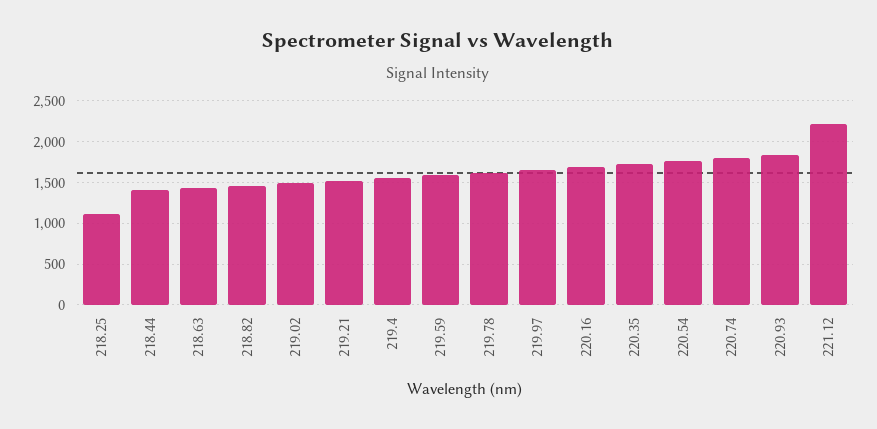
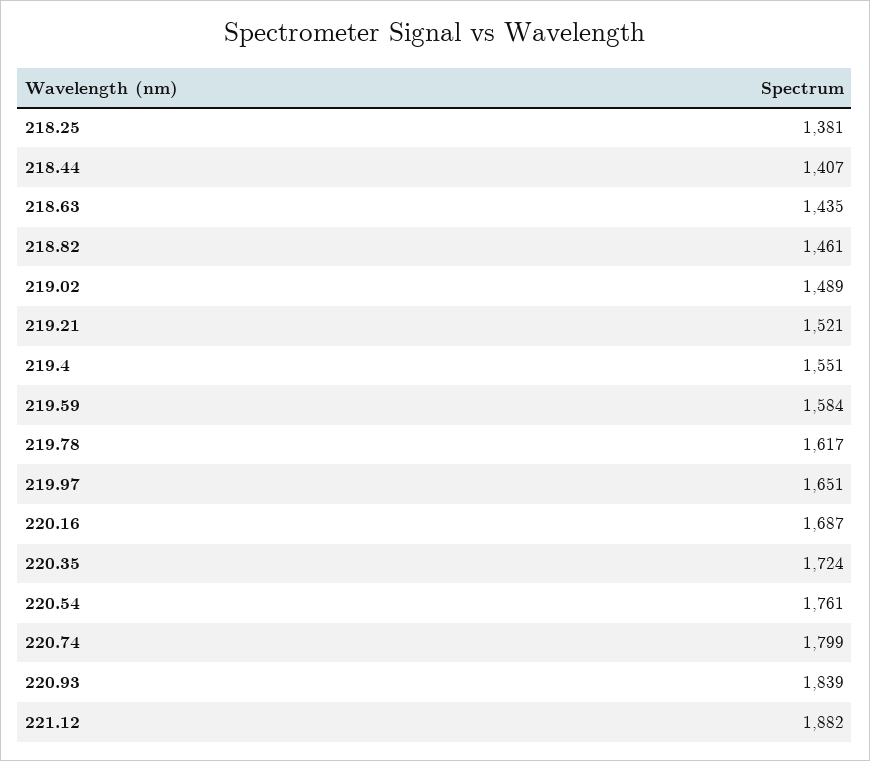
218.25: 1100 -> 1381
221.12: 2200 -> 1882

